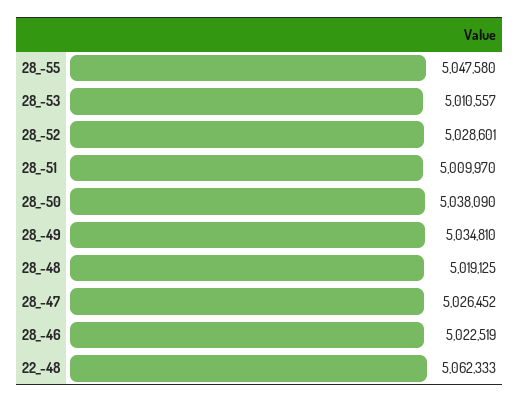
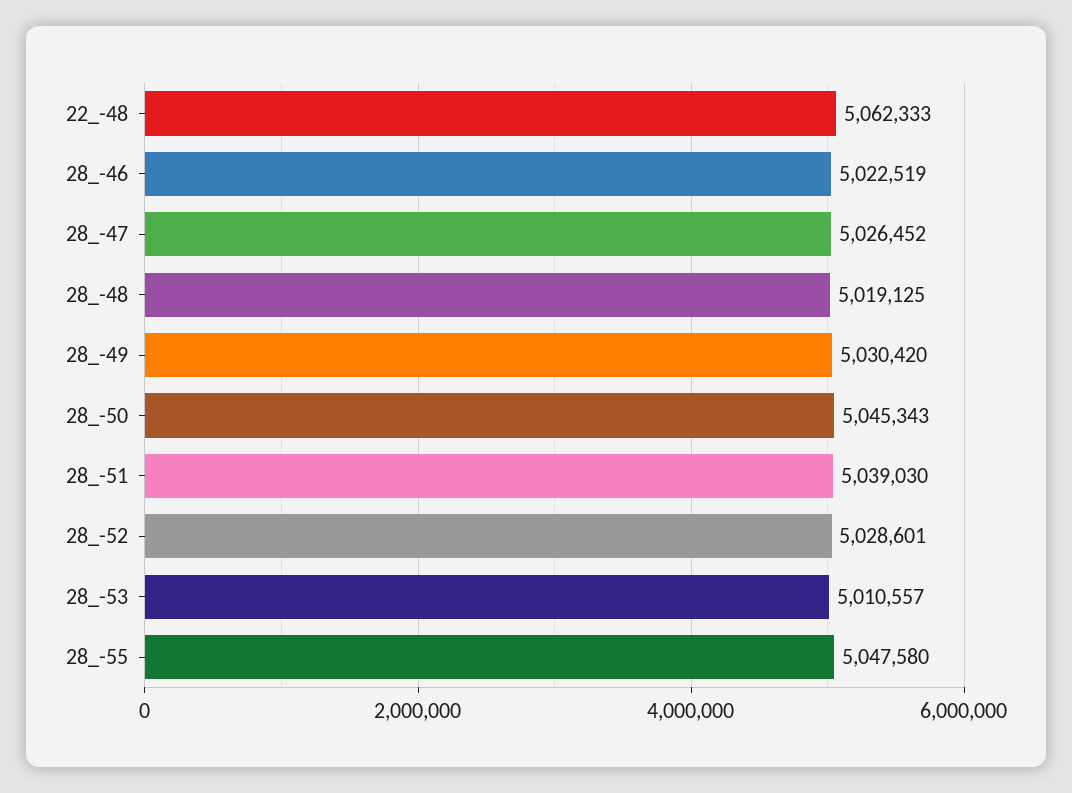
28_-51: 5009970 -> 5039030
28_-50: 5038090 -> 5045343
28_-49: 5034810 -> 5030420

